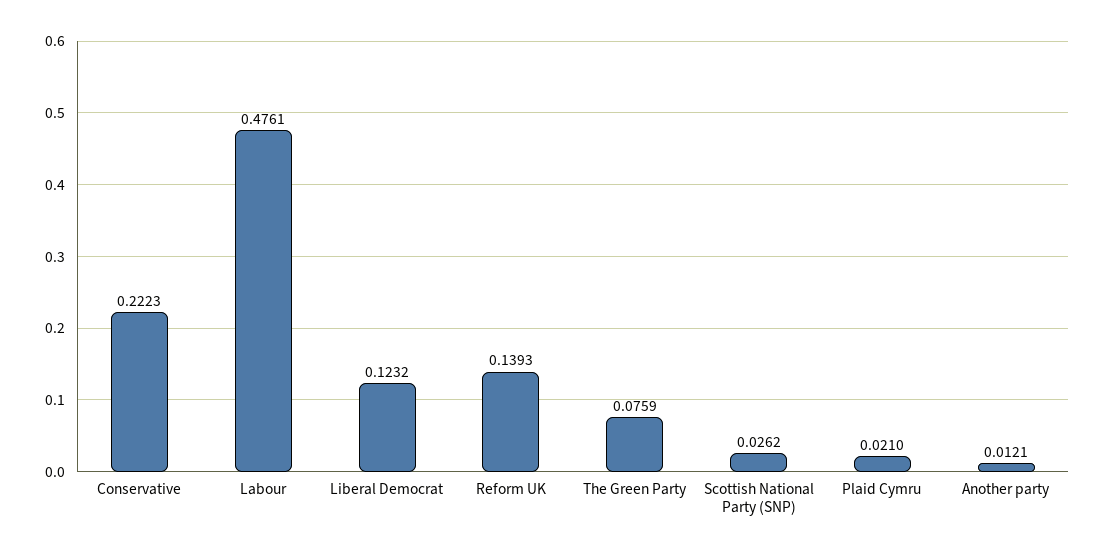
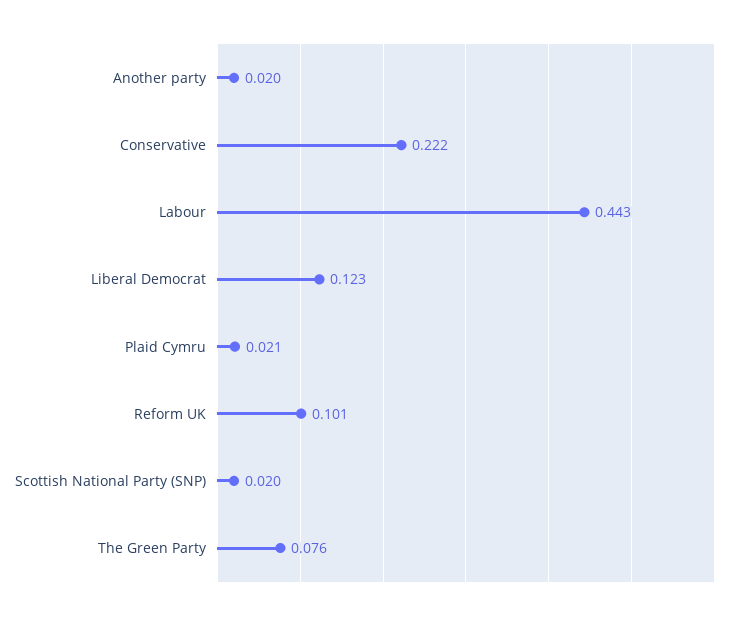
Labour: 0.4761 -> 0.443
Reform UK: 0.1393 -> 0.101
Scottish National Party (SNP): 0.0262 -> 0.02
Another party: 0.0121 -> 0.02

